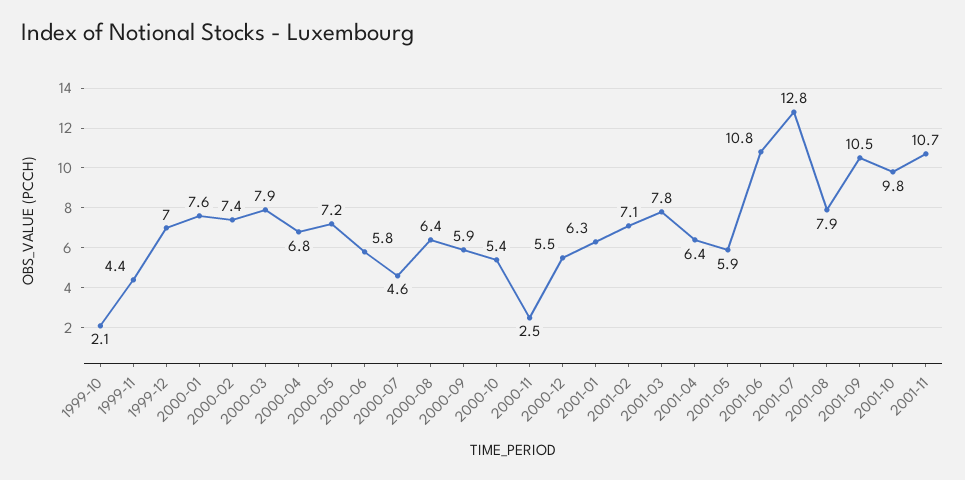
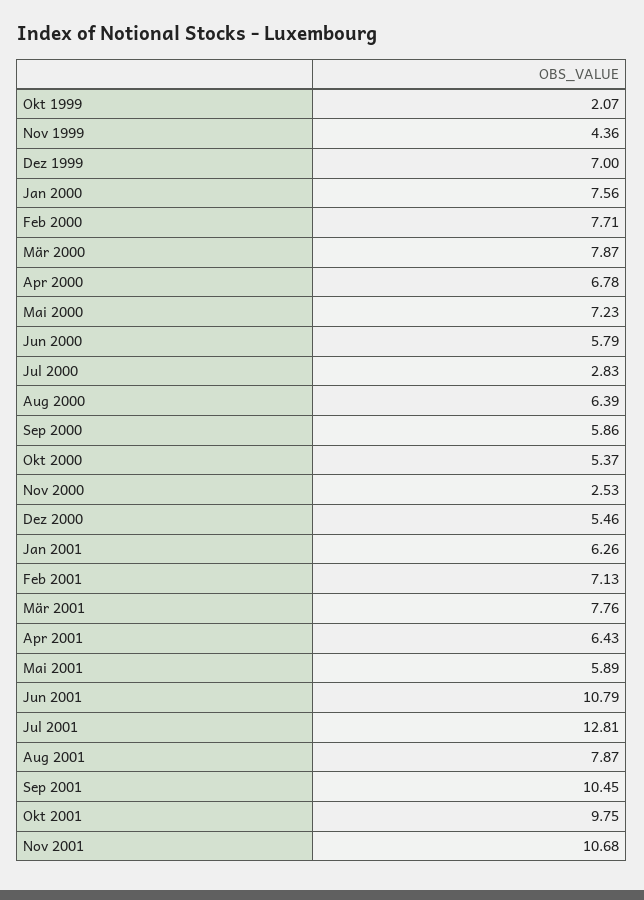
2000-02: 7.4 -> 7.71
2000-07: 4.6 -> 2.83

